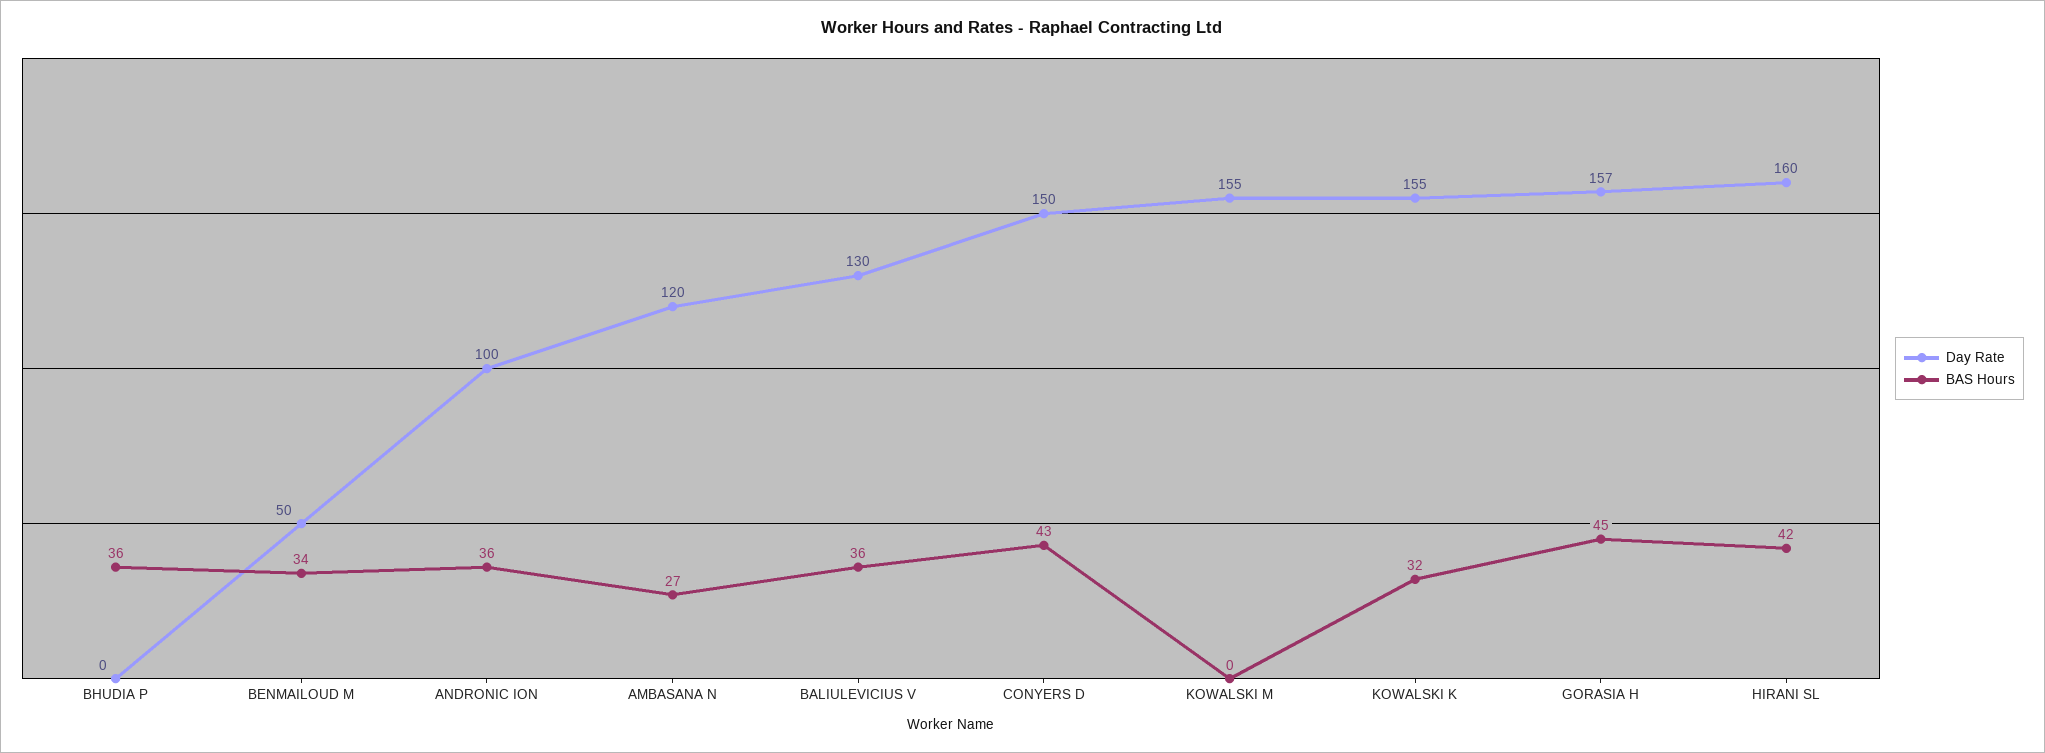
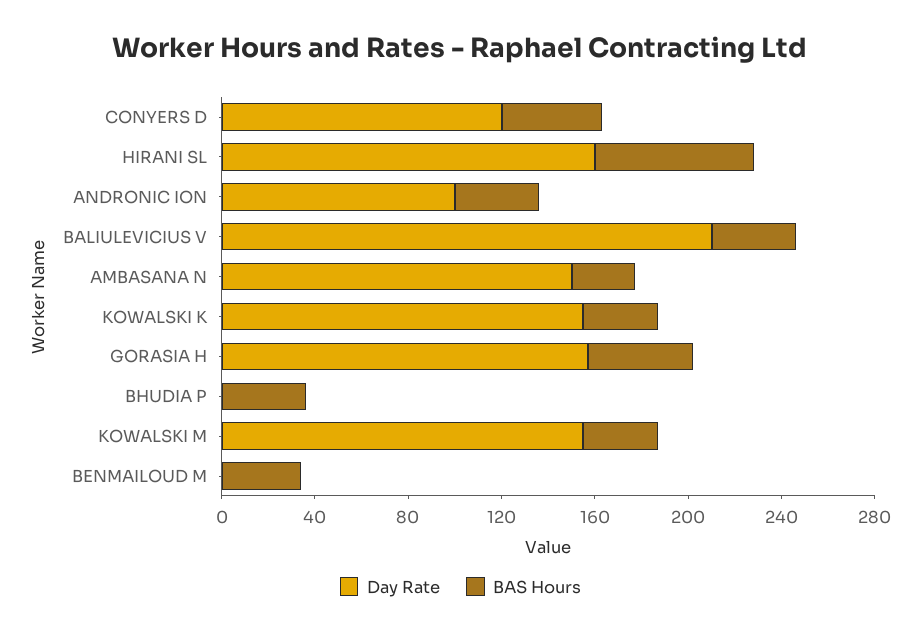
Day Rate, BENMAILOUD M: 50 -> 0
Day Rate, AMBASANA N: 120 -> 150
Day Rate, BALIULEVICIUS V: 130 -> 210
Day Rate, CONYERS D: 150 -> 120
BAS Hours, KOWALSKI M: 0 -> 30
BAS Hours, HIRANI SL: 42 -> 70

